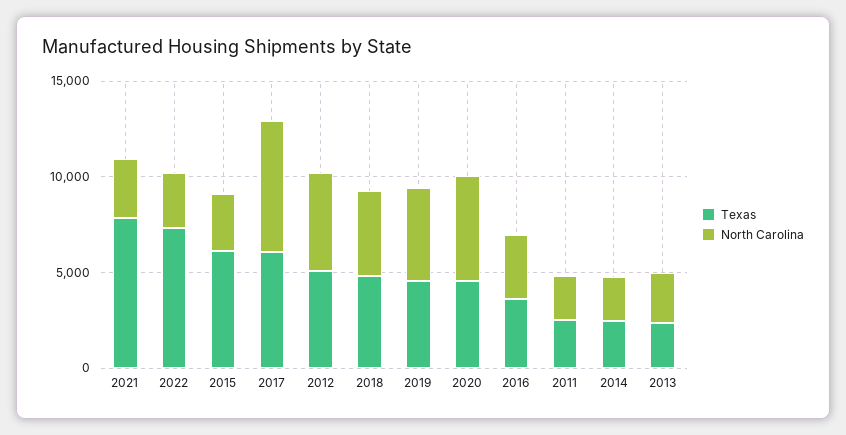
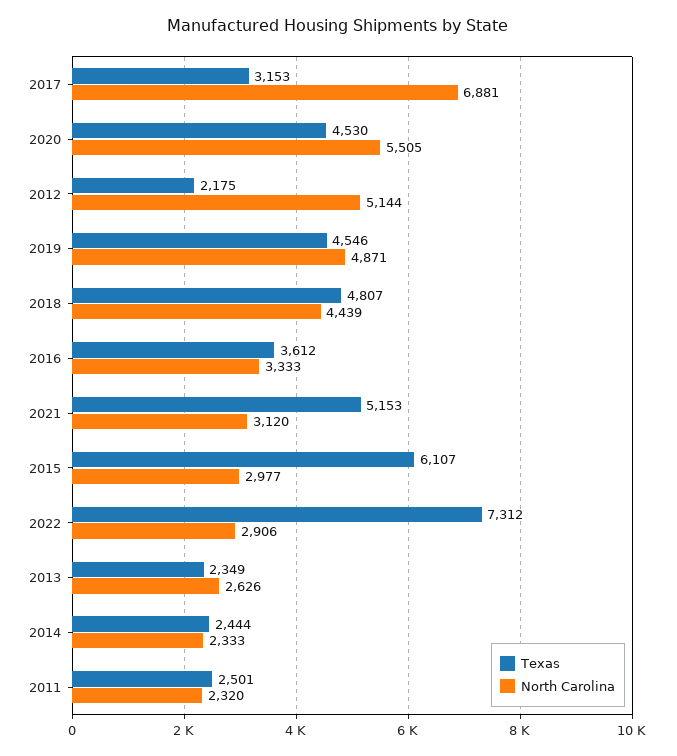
Texas, 2021: 8000 -> 5153
Texas, 2017: 6000 -> 3153
Texas, 2012: 5000 -> 2175

